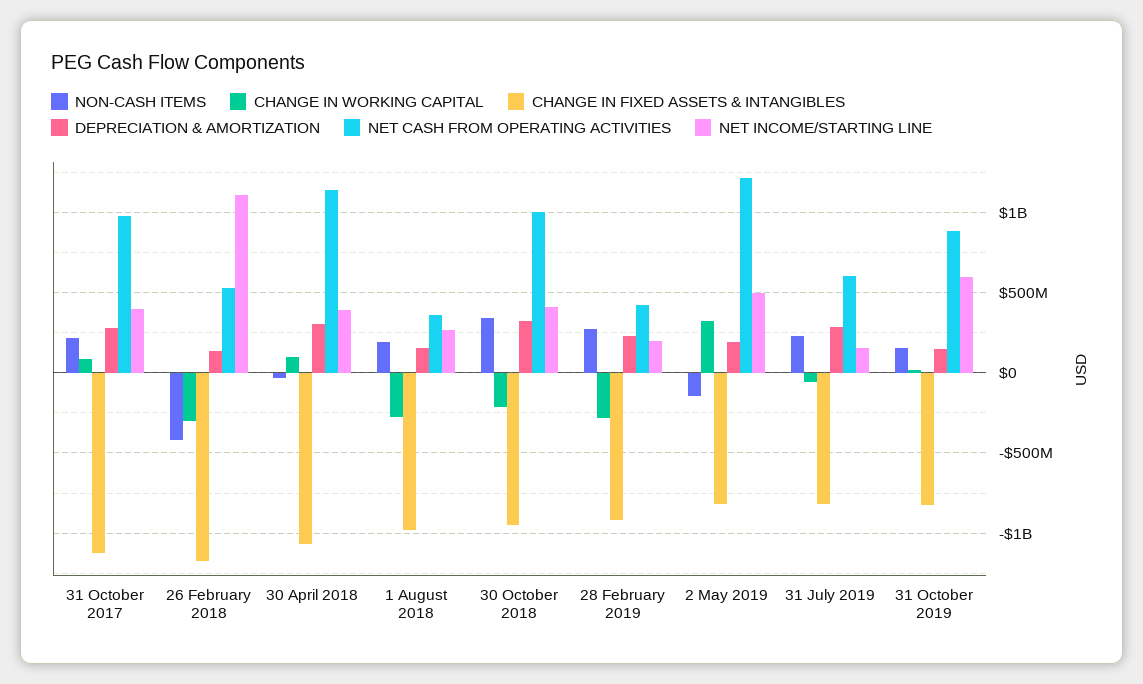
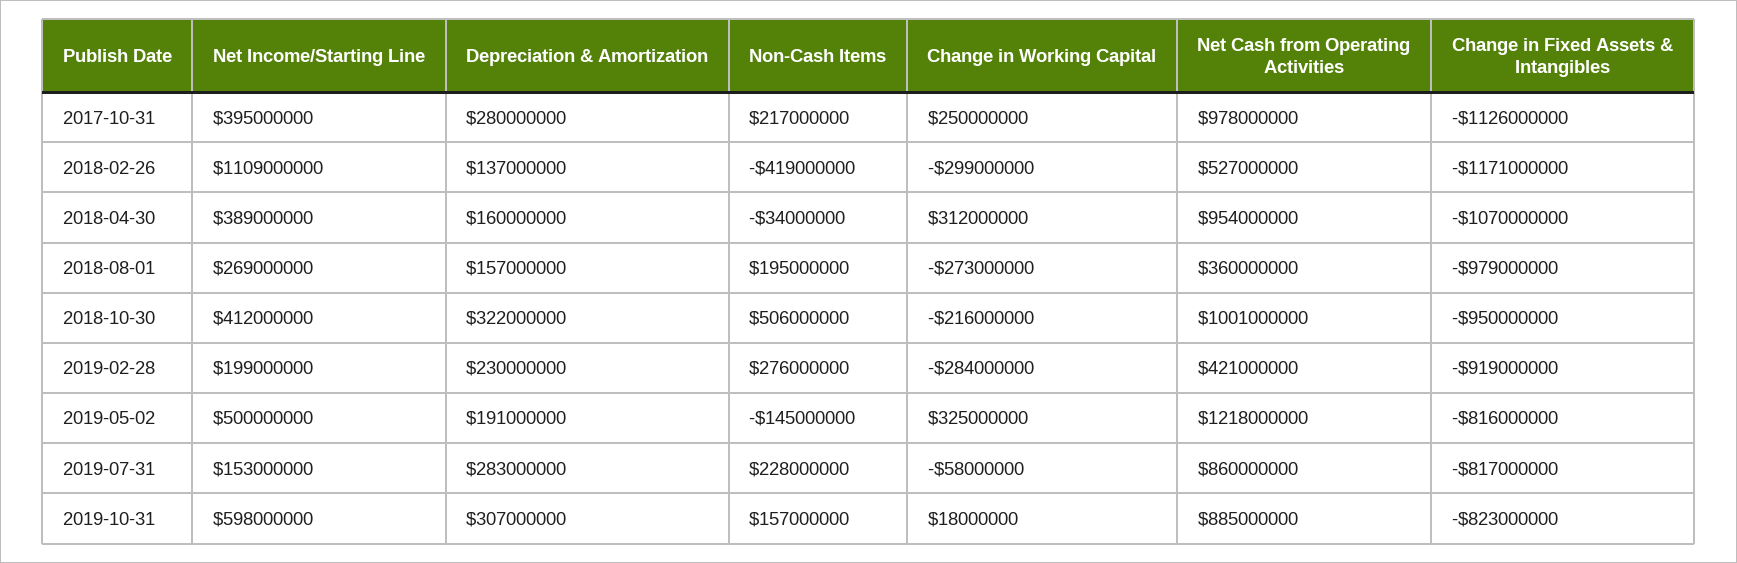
CHANGE IN WORKING CAPITAL, 31 October 2017: 100000000 -> 250000000
CHANGE IN WORKING CAPITAL, 30 April 2018: 100000000 -> 312000000
DEPRECIATION & AMORTIZATION, 30 April 2018: 300000000 -> 160000000
NET CASH FROM OPERATING ACTIVITIES, 30 April 2018: 1150000000 -> 954000000
NON-CASH ITEMS, 30 October 2018: 350000000 -> 506000000
NET CASH FROM OPERATING ACTIVITIES, 31 July 2019: 600000000 -> 860000000
DEPRECIATION & AMORTIZATION, 31 October 2019: 150000000 -> 307000000

